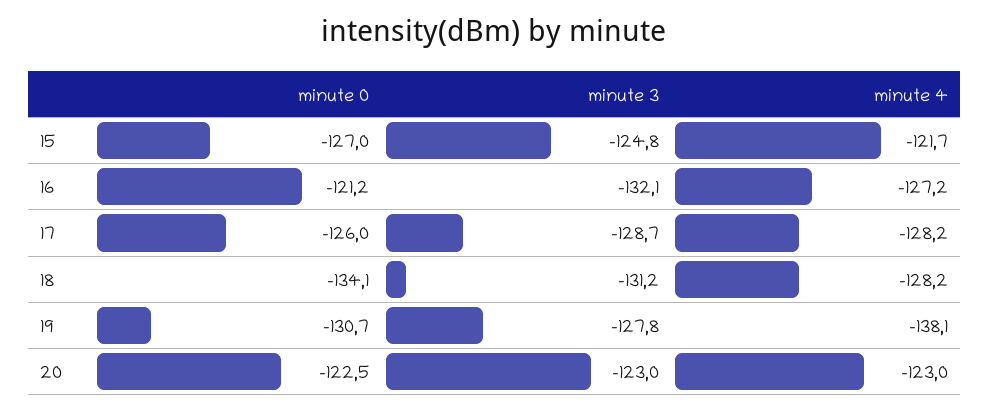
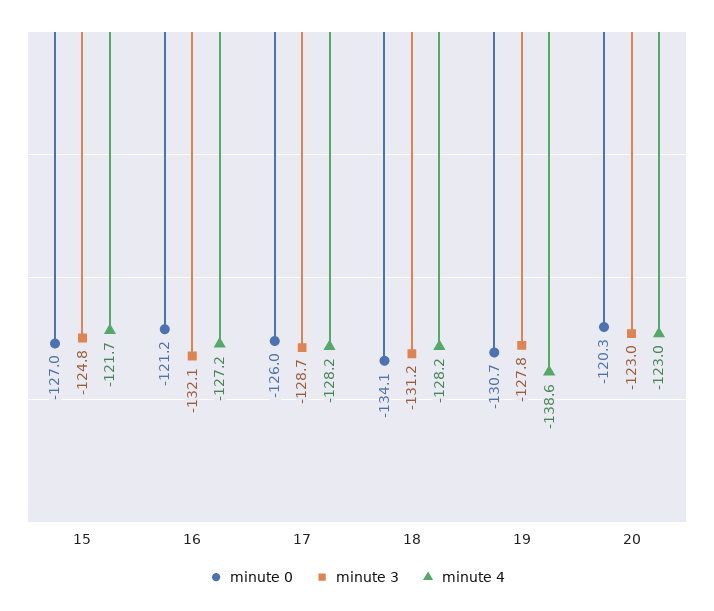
minute 4, 19: -138.1 -> -138.6
minute 0, 20: -122.5 -> -120.3

